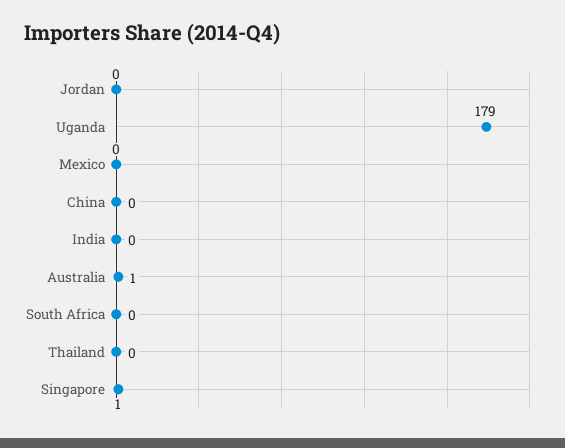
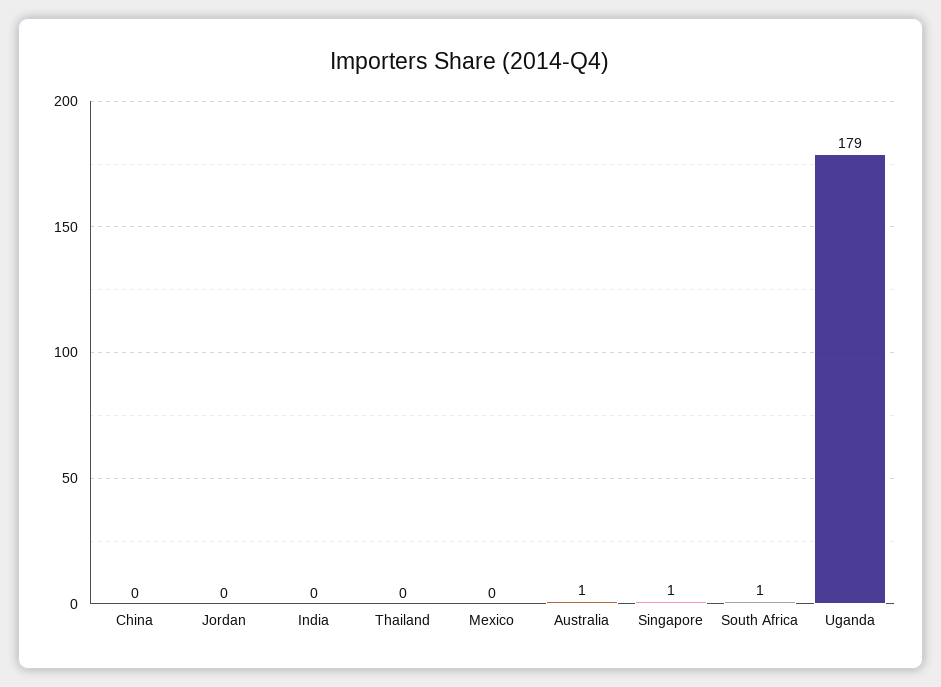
South Africa: 0 -> 1

